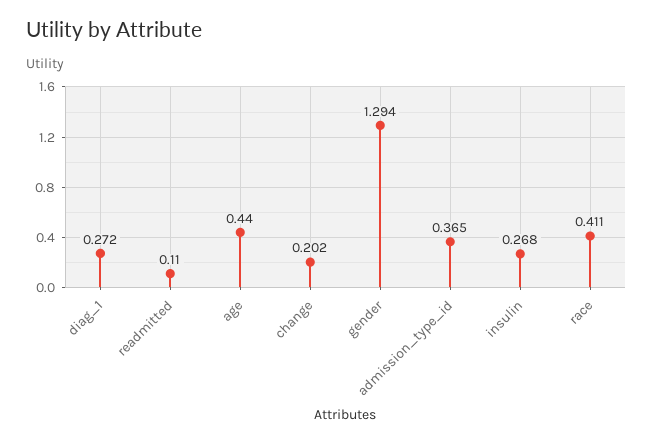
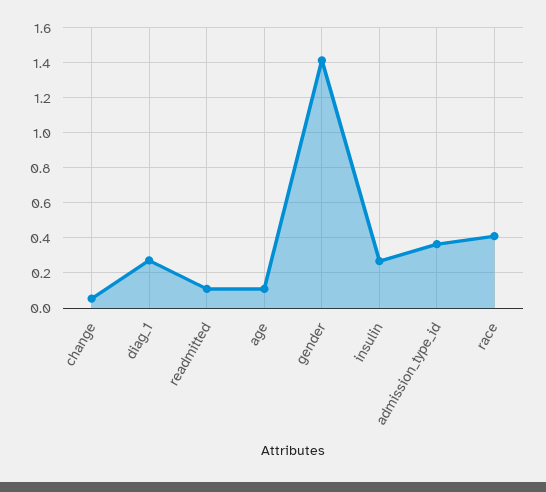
age: 0.44 -> 0.1
change: 0.202 -> 0.05
gender: 1.294 -> 1.4

